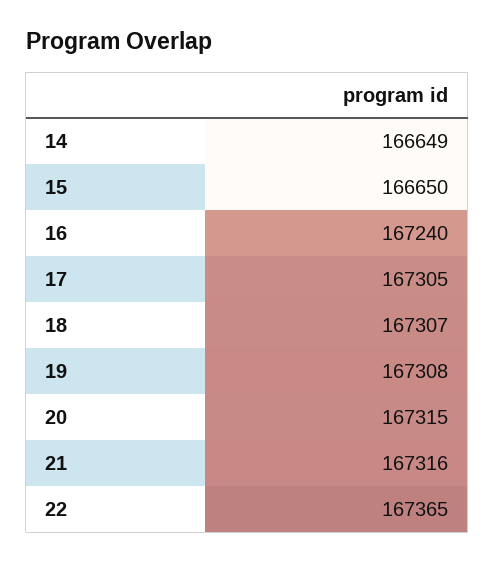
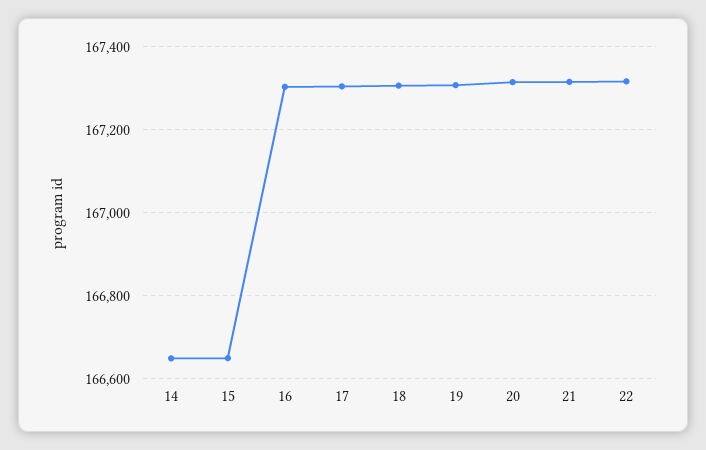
16: 167240 -> 167300
22: 167365 -> 167320

